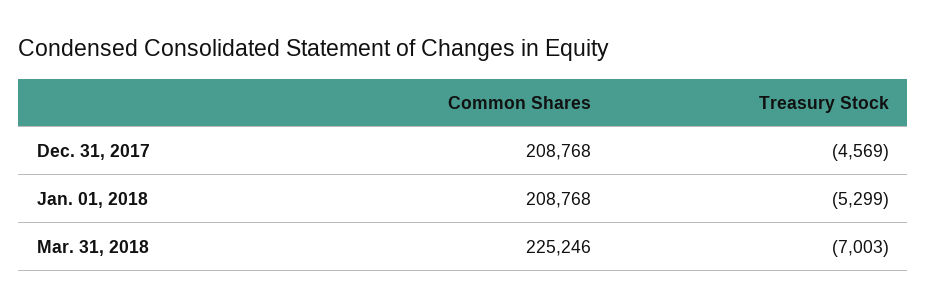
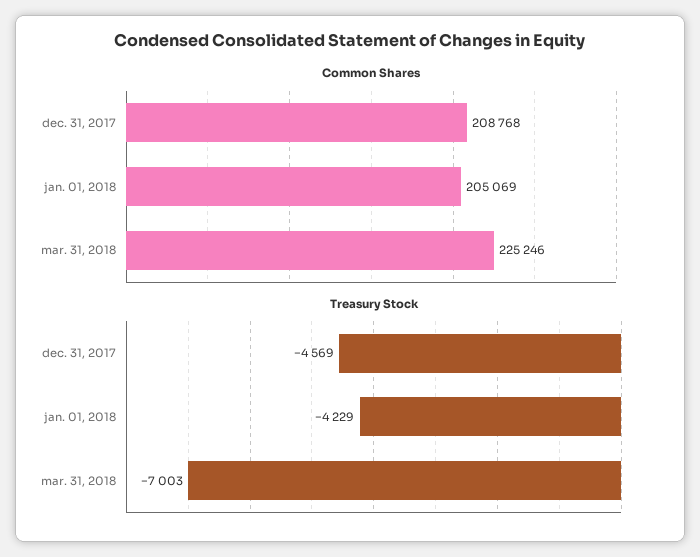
Common Shares, Jan. 01, 2018: 208768 -> 205069
Treasury Stock, Jan. 01, 2018: -5299 -> -4229

